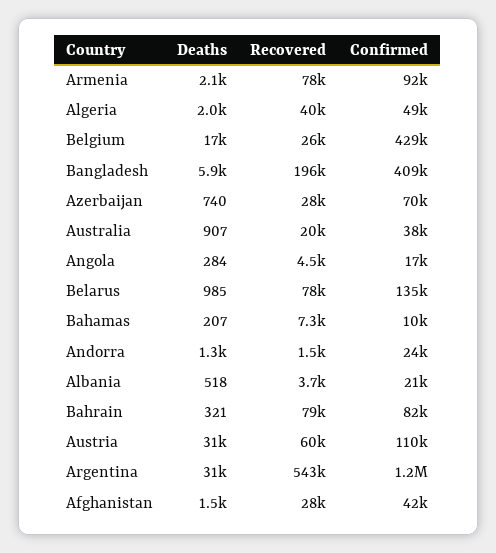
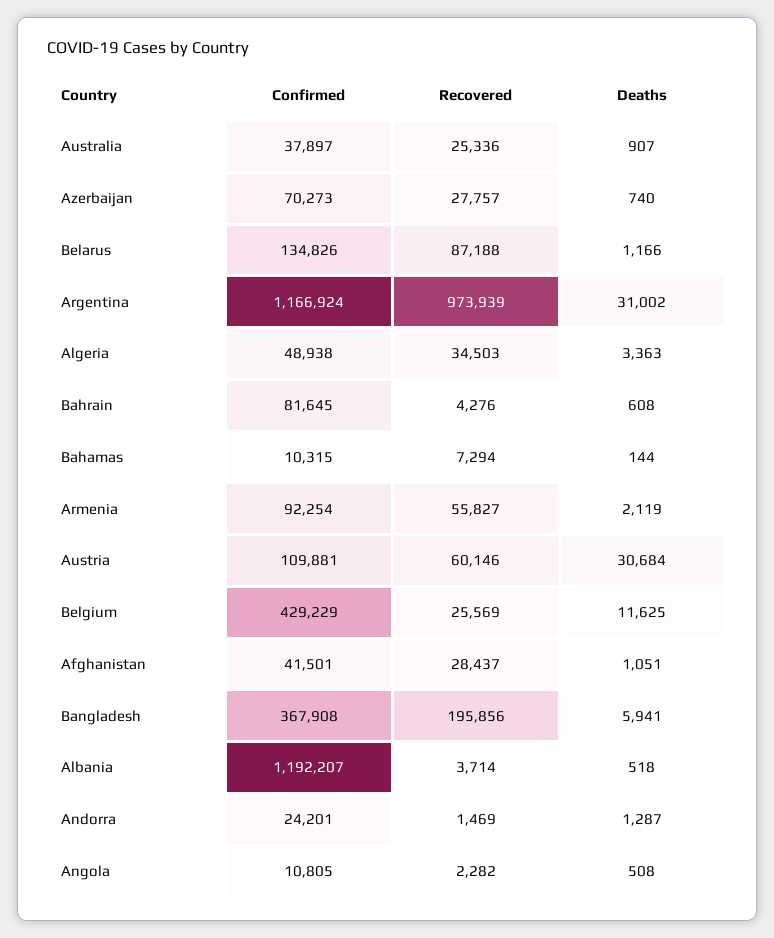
Recovered, Armenia: 78000 -> 55827
Deaths, Algeria: 2000 -> 3363
Recovered, Algeria: 40000 -> 34503
Deaths, Belgium: 17000 -> 11625
Confirmed, Bangladesh: 409000 -> 367908
Recovered, Australia: 20000 -> 25336
Deaths, Angola: 284 -> 508
Recovered, Angola: 4500 -> 2282
Confirmed, Angola: 17000 -> 10805
Deaths, Belarus: 985 -> 1166
Recovered, Belarus: 78000 -> 87188
Deaths, Bahamas: 207 -> 144
Confirmed, Albania: 21000 -> 1192207
Deaths, Bahrain: 321 -> 608
Recovered, Bahrain: 79000 -> 4276
Recovered, Argentina: 543000 -> 973939
Deaths, Afghanistan: 1500 -> 1051

